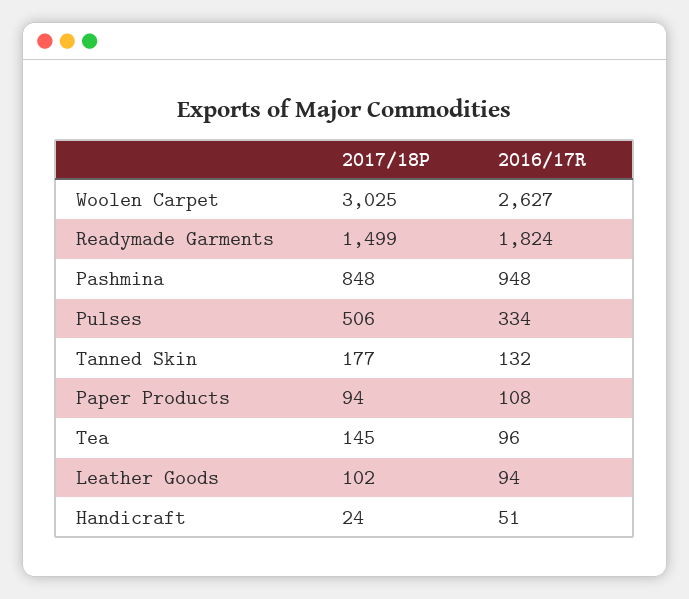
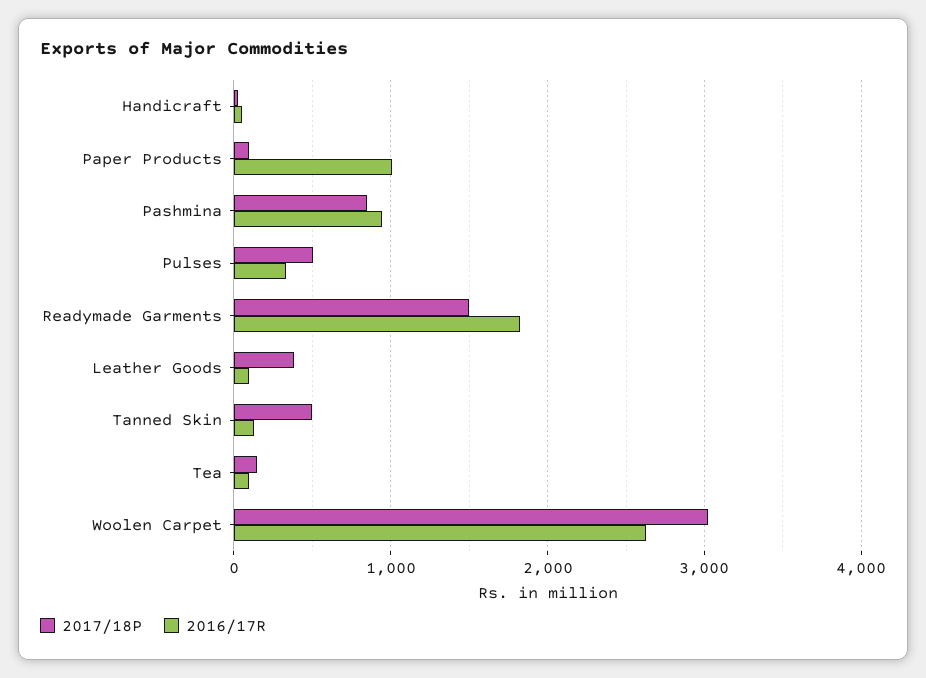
2017/18P, Tanned Skin: 177 -> 500
2016/17R, Paper Products: 108 -> 1000
2017/18P, Leather Goods: 102 -> 400

